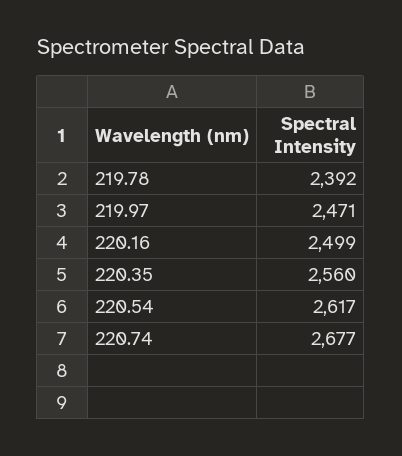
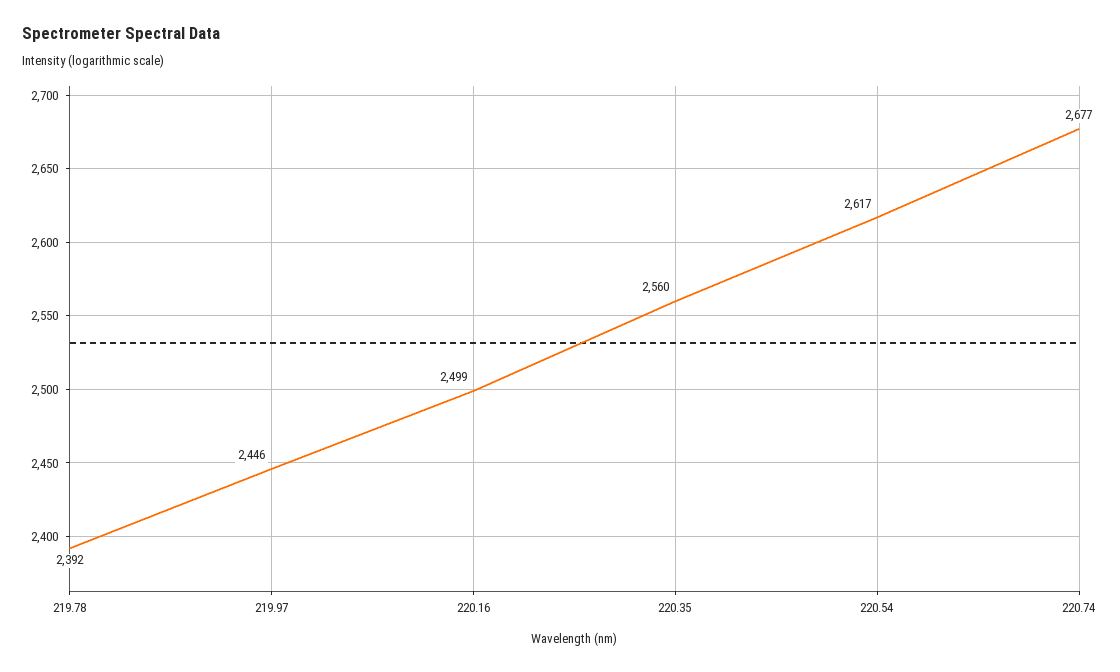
219.97: 2471 -> 2446

